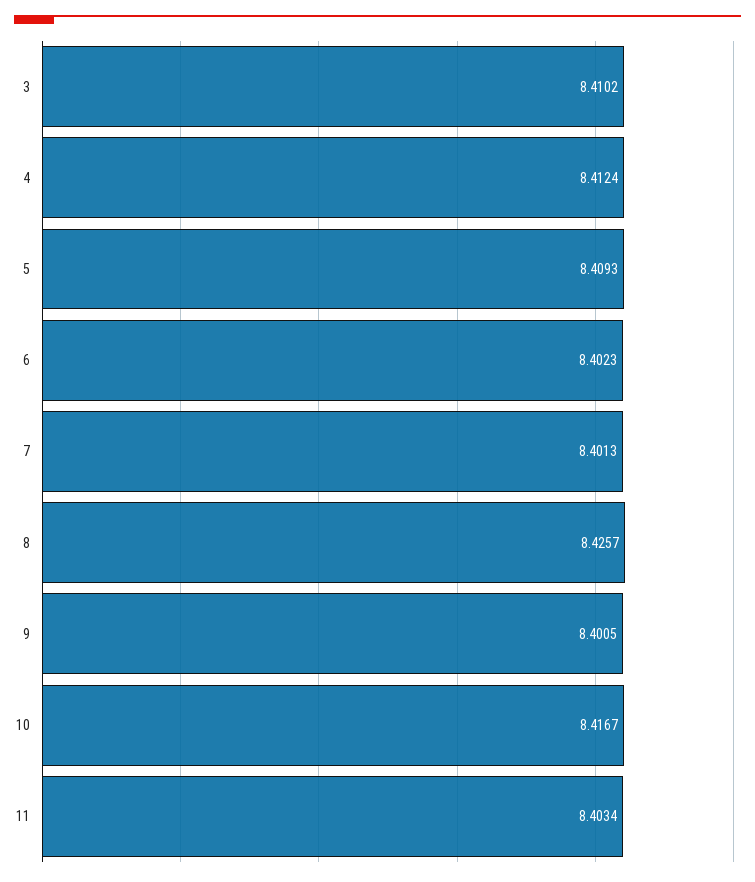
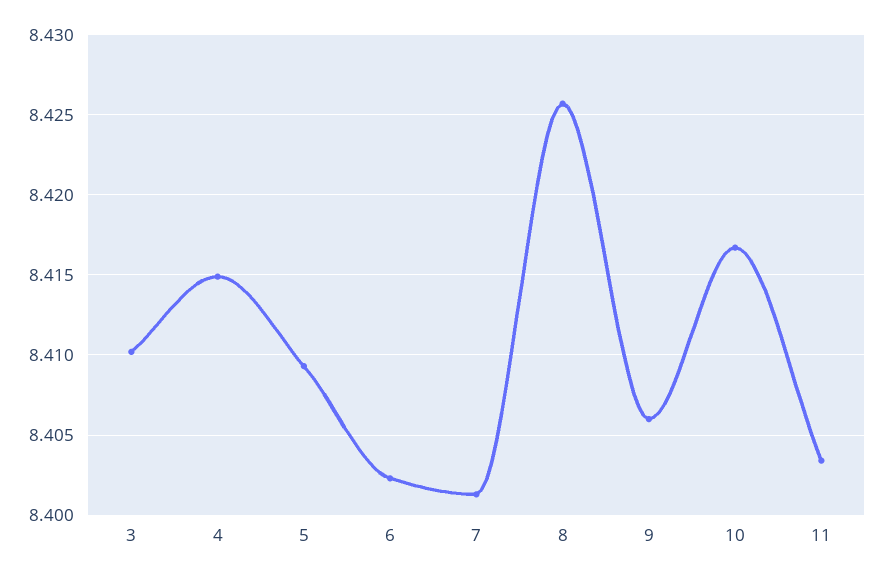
4: 8.4124 -> 8.415
9: 8.4005 -> 8.406

